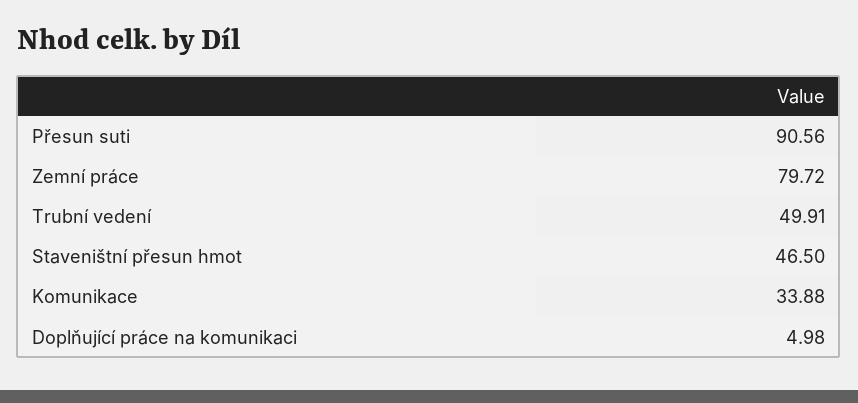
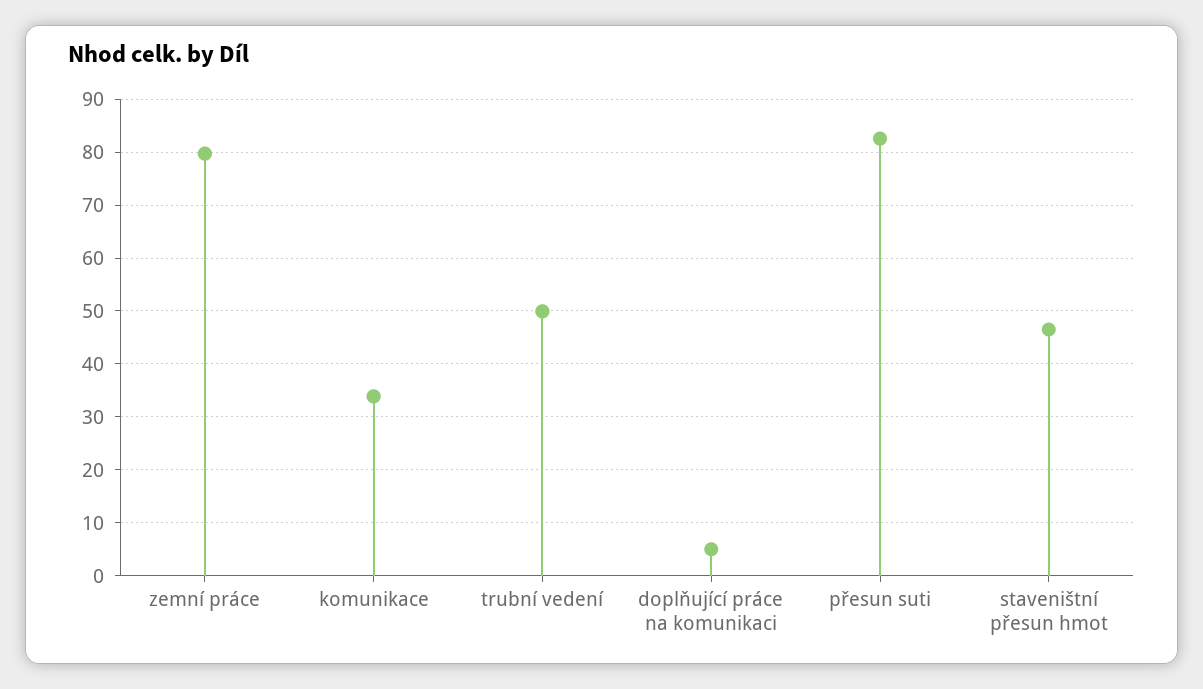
Přesun suti: 90.56 -> 82

